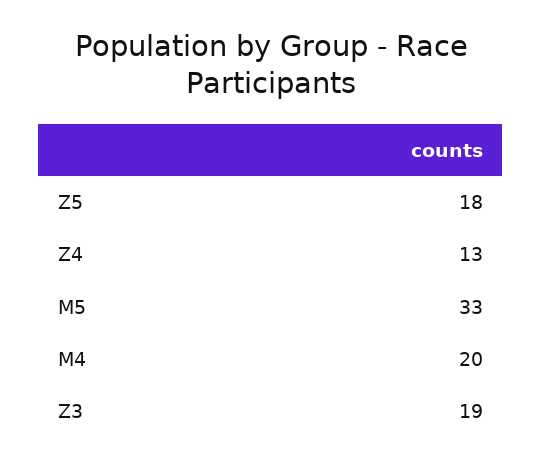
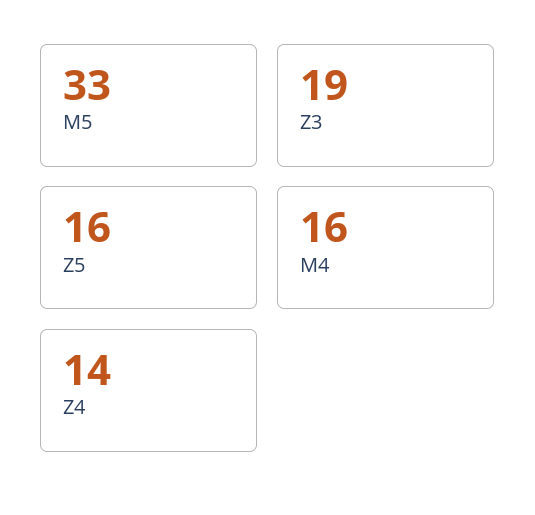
Z5: 18 -> 16
Z4: 13 -> 14
M4: 20 -> 16

